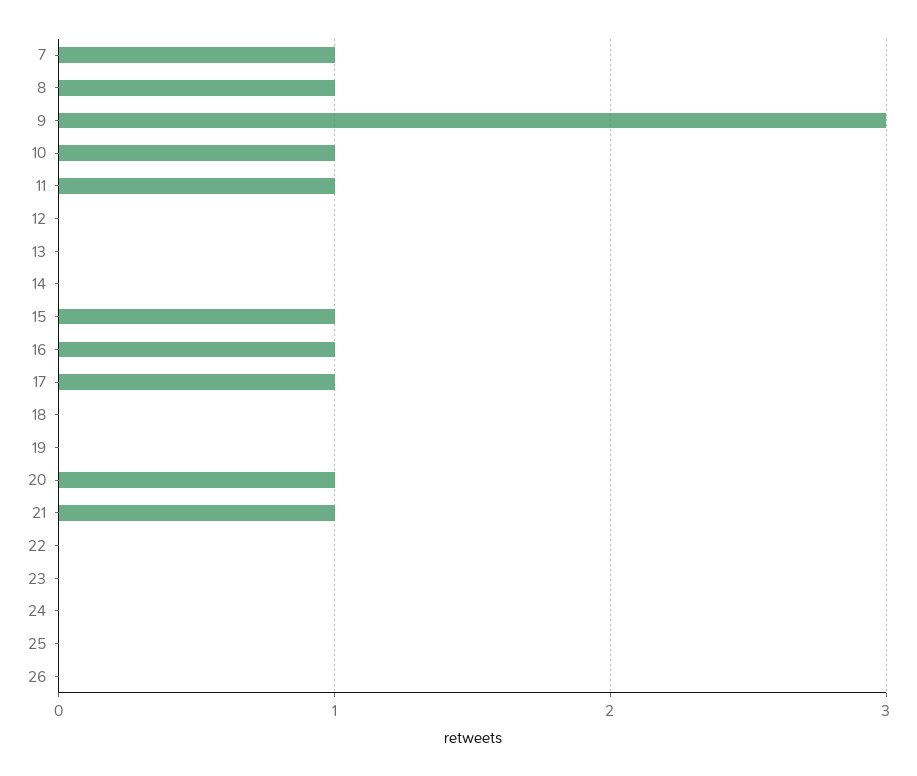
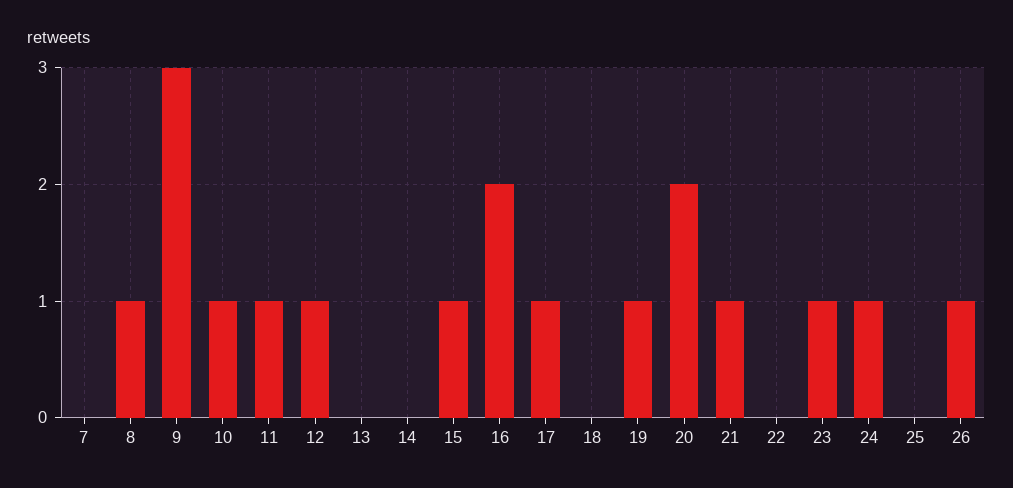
7: 1 -> 0
12: 0 -> 1
16: 1 -> 2
19: 0 -> 1
20: 1 -> 2
23: 0 -> 1
24: 0 -> 1
26: 0 -> 1

